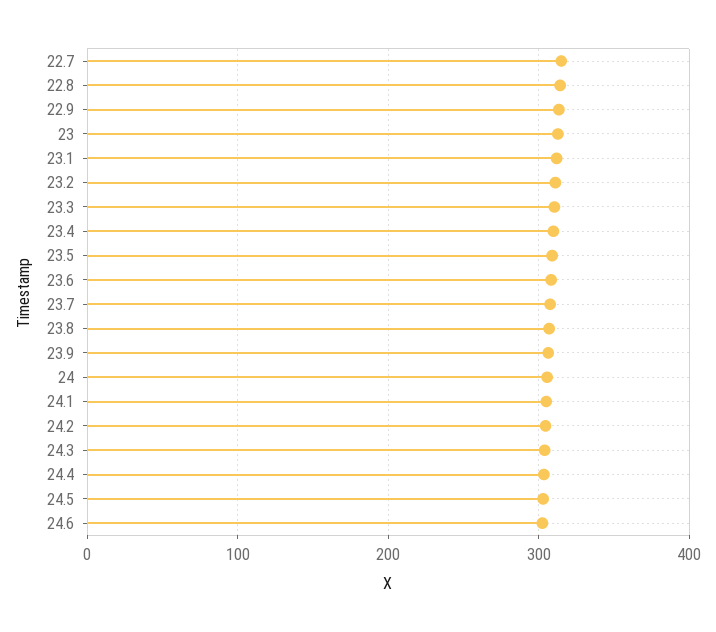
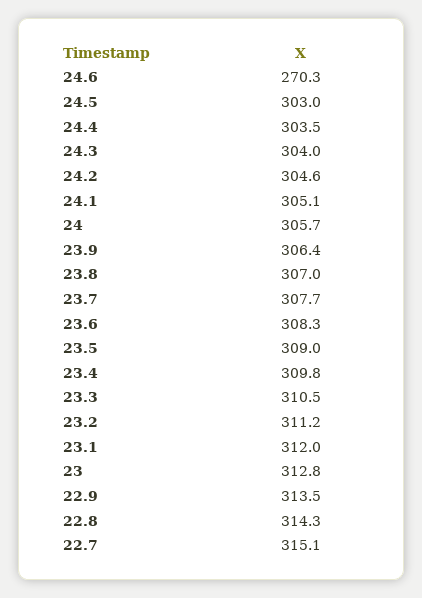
24.6: 300 -> 270.3

